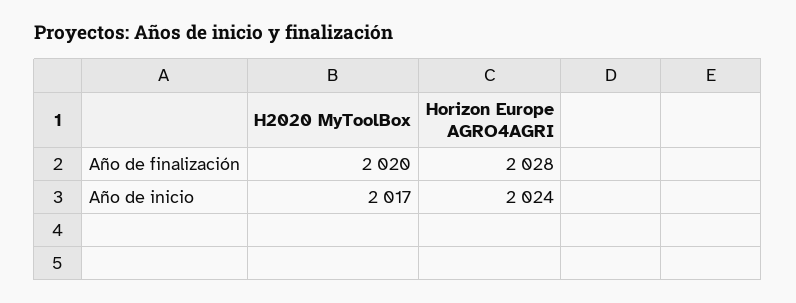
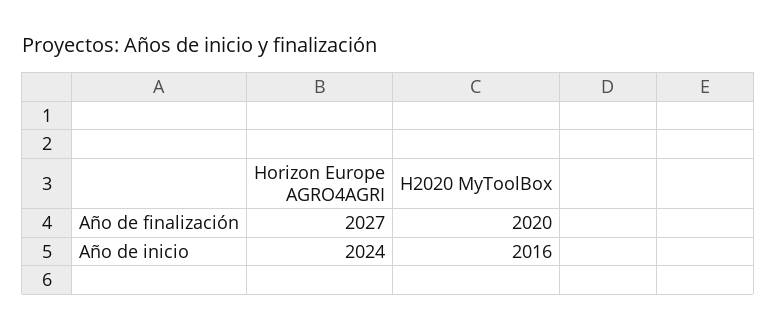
Horizon Europe AGRO4AGRI, Año de finalización: 2028 -> 2027
H2020 MyToolBox, Año de inicio: 2017 -> 2016

